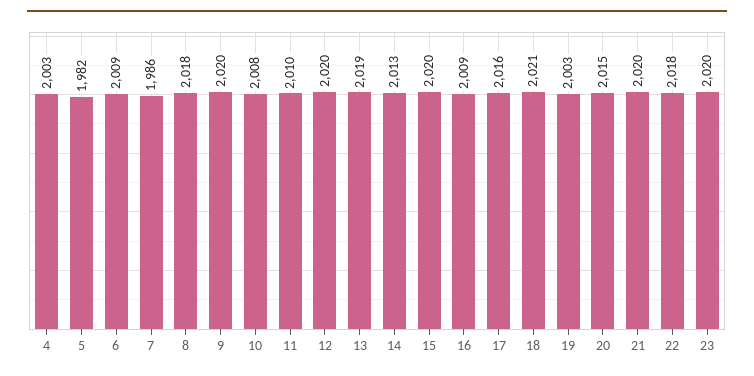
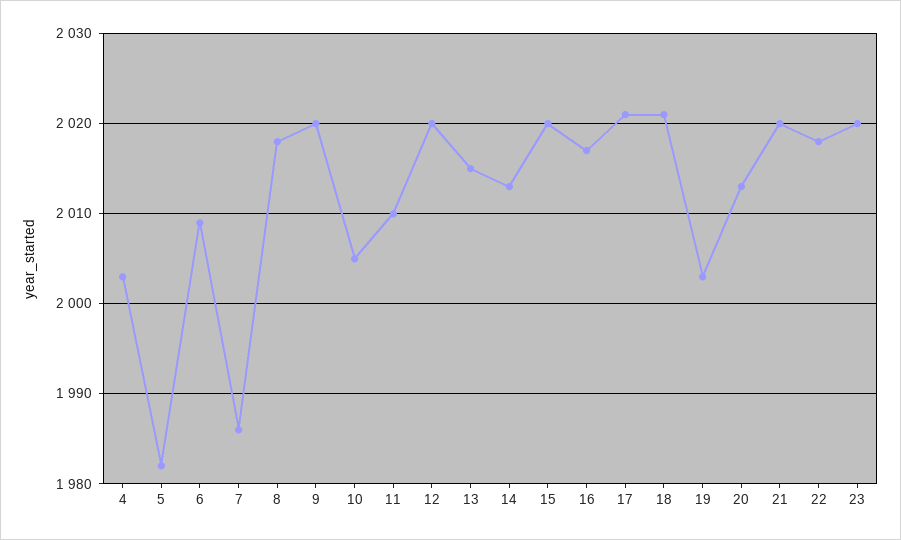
10: 2008 -> 2005
13: 2019 -> 2015
16: 2009 -> 2017
17: 2016 -> 2021
20: 2015 -> 2013

